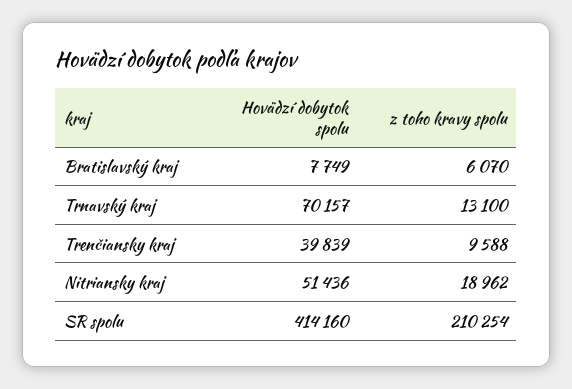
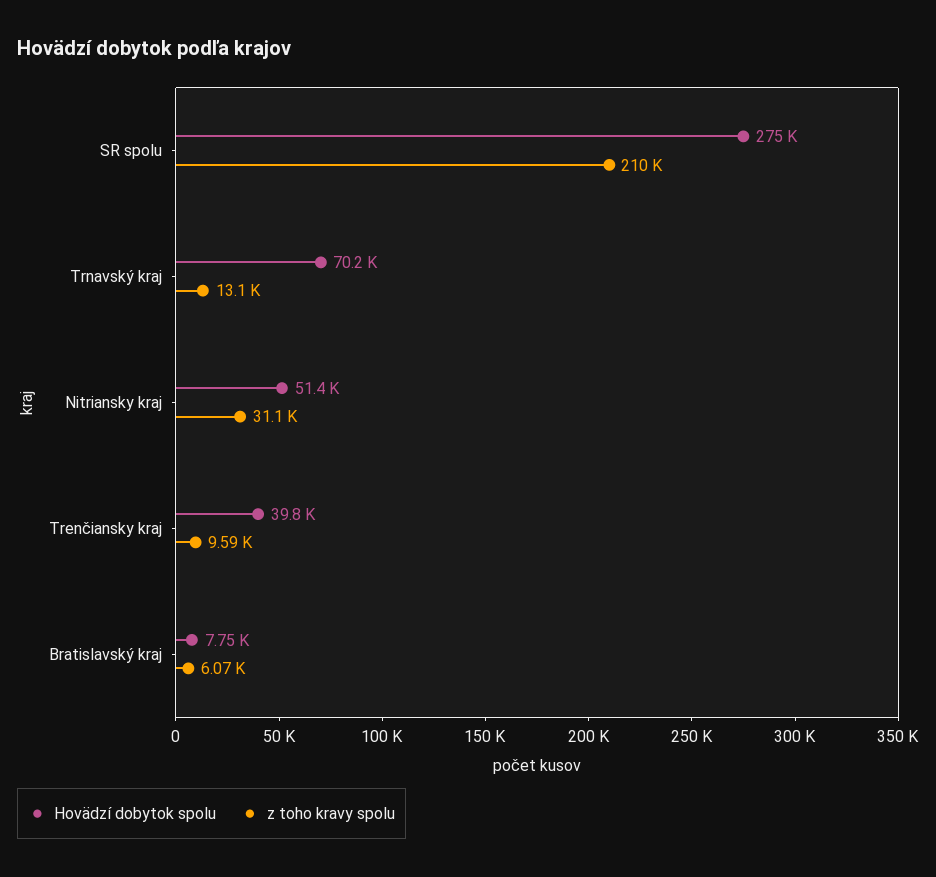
z toho kravy spolu, Nitriansky kraj: 18962 -> 31100
Hovädzí dobytok spolu, SR spolu: 414160 -> 275000

